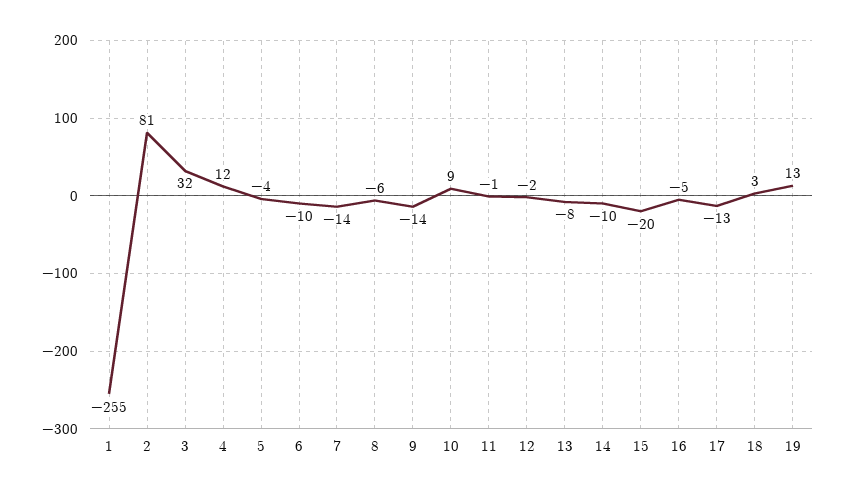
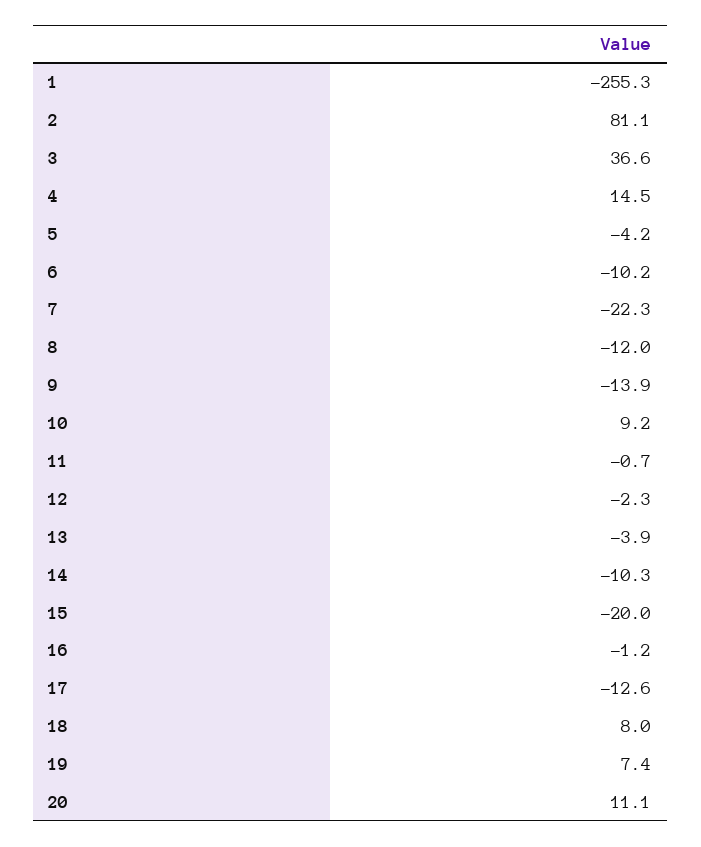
3: 32 -> 36.6
4: 12 -> 14.5
7: -14 -> -22.3
8: -6 -> -12
13: -8 -> -3.9
16: -5 -> -1.2
18: 3 -> 8
19: 13 -> 7.4
20: none -> 11.1

